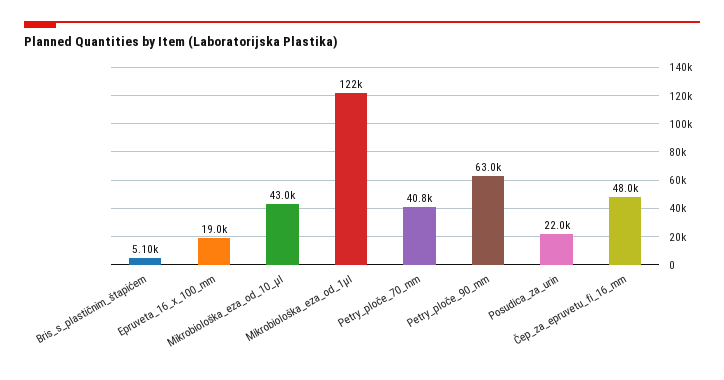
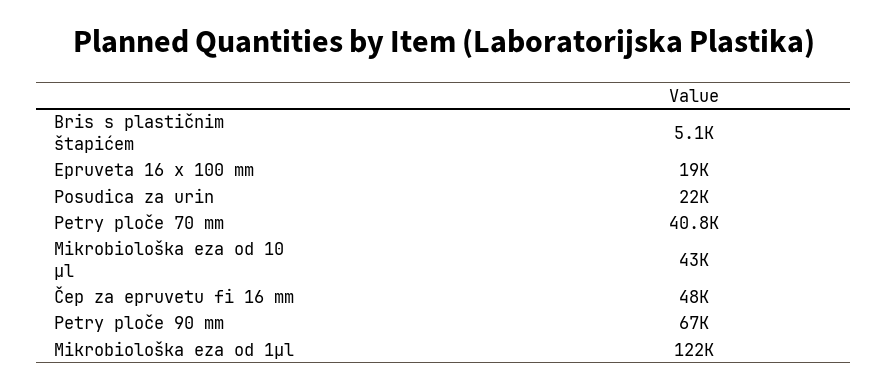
Petry_ploče_90_mm: 63000 -> 67000

